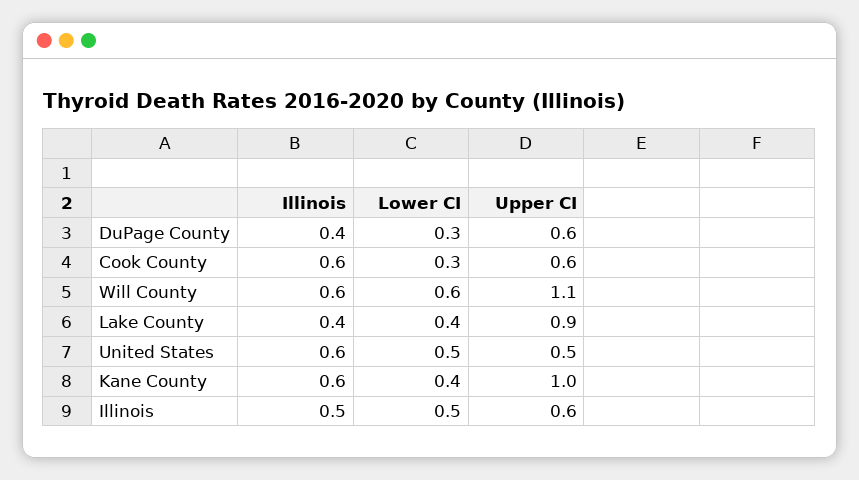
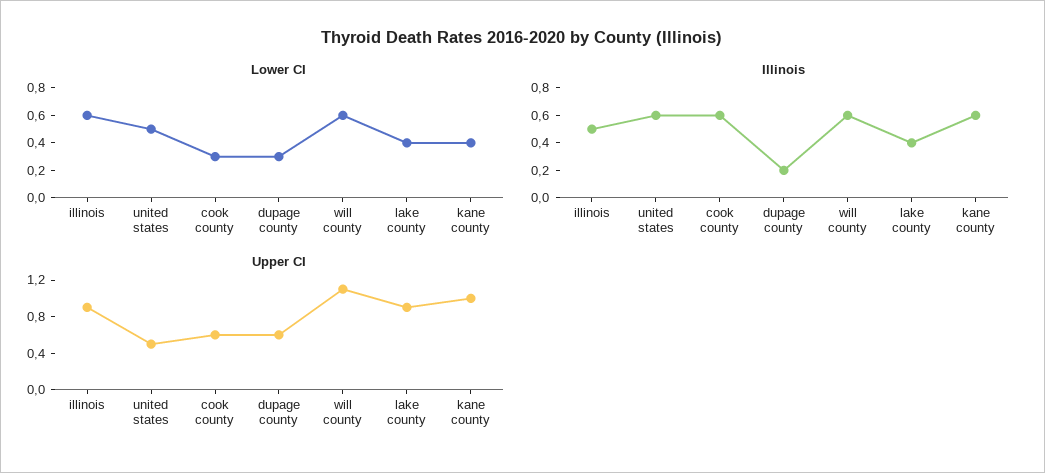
Illinois, DuPage County: 0.4 -> 0.2
Lower CI, Illinois: 0.5 -> 0.6
Upper CI, Illinois: 0.6 -> 0.9

